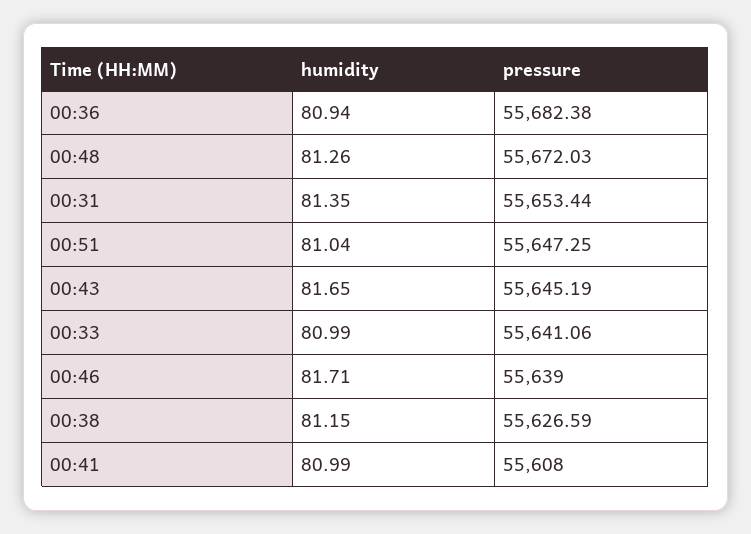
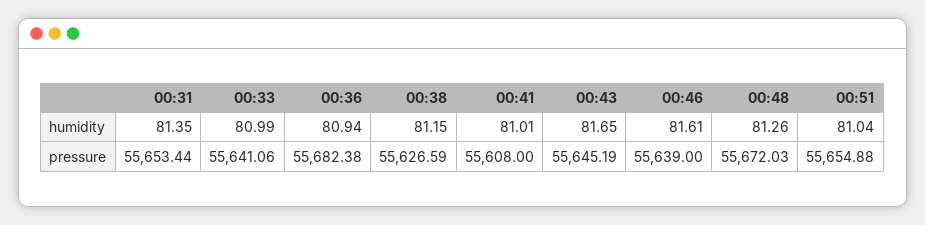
pressure, 00:51: 55647.25 -> 55654.88
humidity, 00:46: 81.71 -> 81.61
humidity, 00:41: 80.99 -> 81.01

